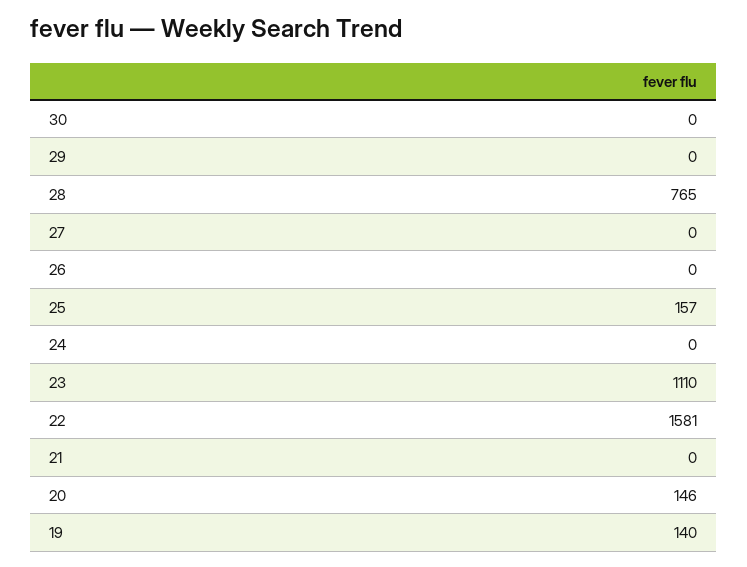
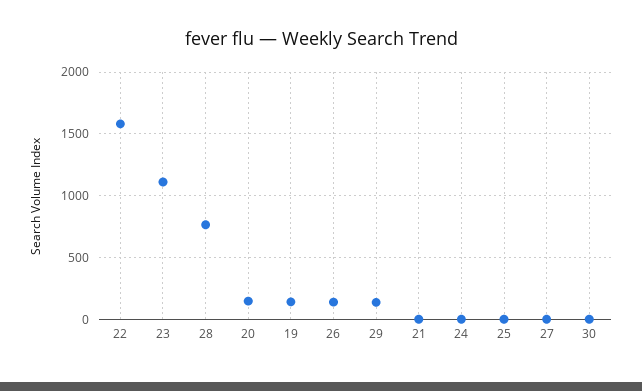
29: 0 -> 150
26: 0 -> 150
25: 157 -> 0

